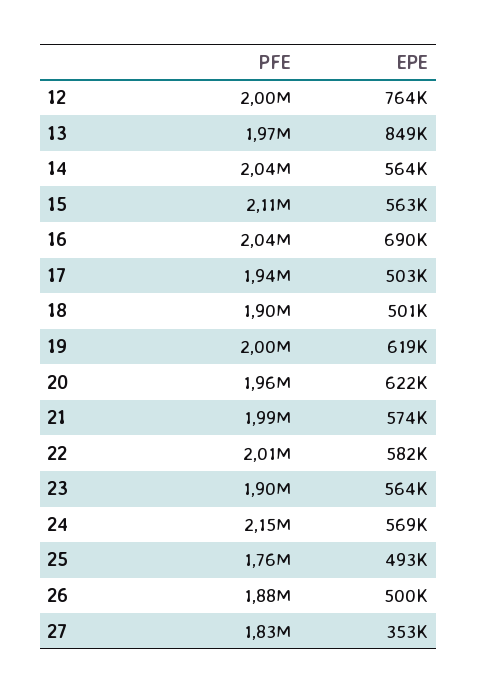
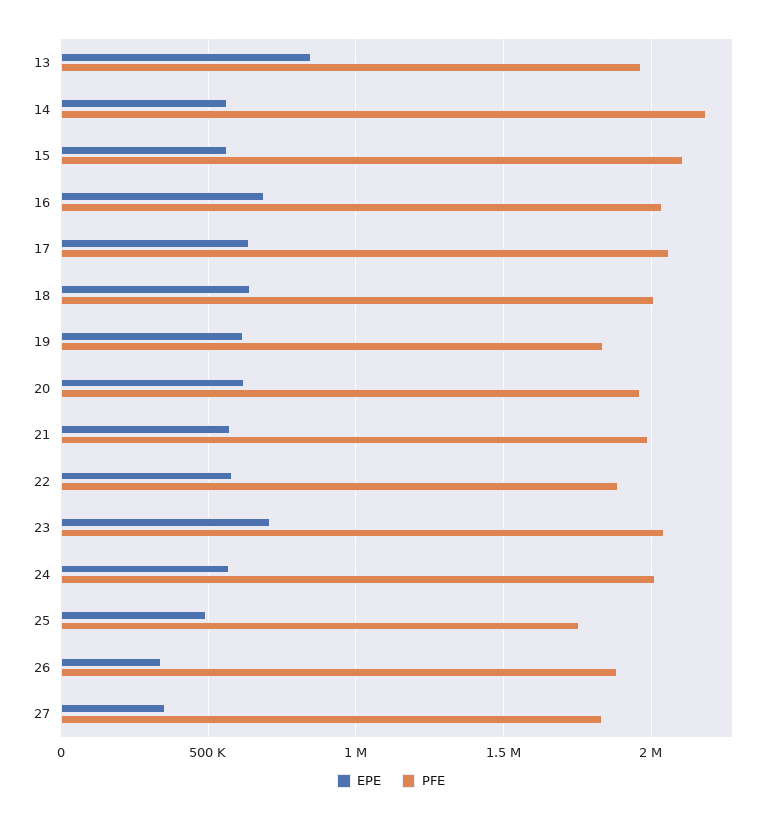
PFE, 12: 2000000 -> none
EPE, 12: 764000 -> none
PFE, 14: 2040000 -> 2200000
PFE, 17: 1940000 -> 2050000
EPE, 17: 503000 -> 650000
PFE, 18: 1900000 -> 2000000
EPE, 18: 501000 -> 650000
PFE, 19: 2000000 -> 1850000
PFE, 22: 2010000 -> 1900000
PFE, 23: 1900000 -> 2050000
EPE, 23: 564000 -> 700000
PFE, 24: 2150000 -> 2000000
EPE, 26: 500000 -> 350000

